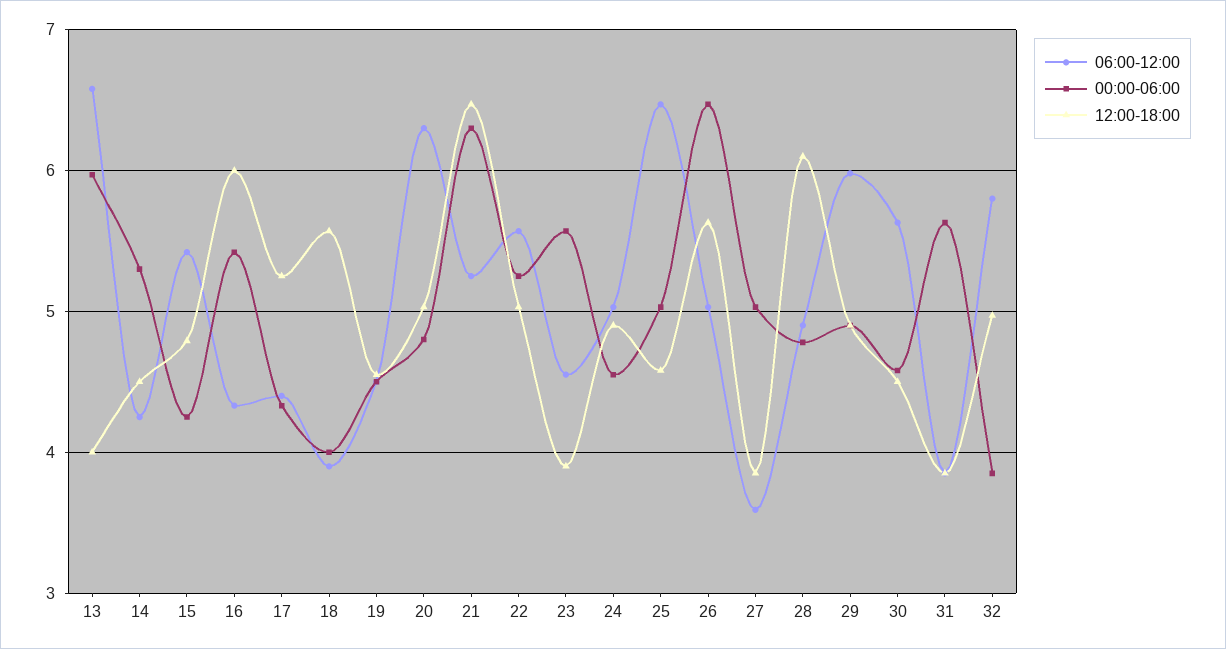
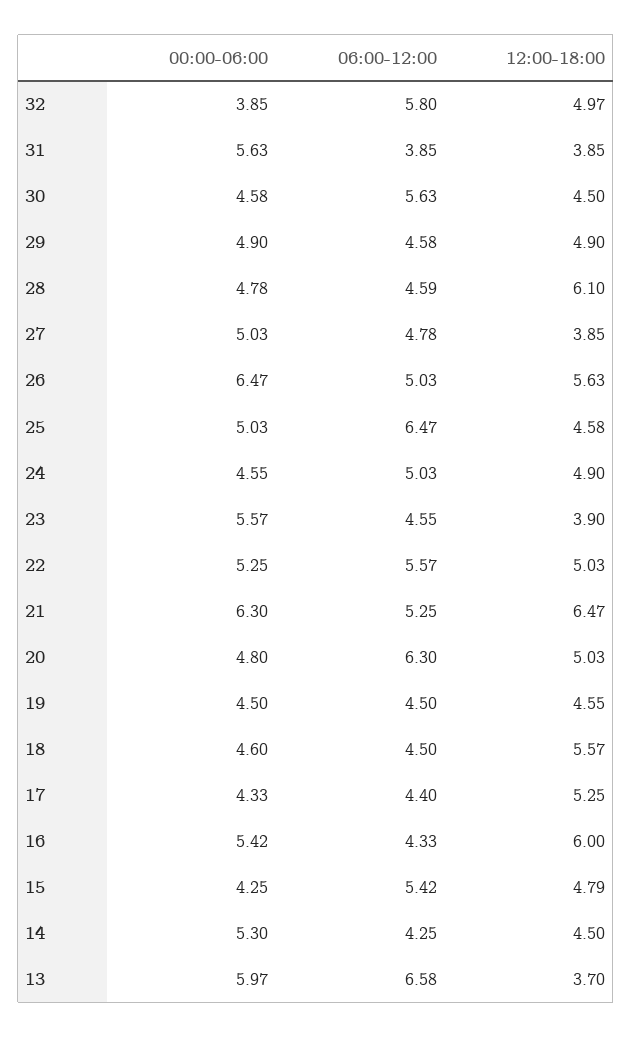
12:00-18:00, 13: 4 -> 3.7
06:00-12:00, 18: 3.9 -> 4.5
00:00-06:00, 18: 4 -> 4.6
06:00-12:00, 27: 3.6 -> 4.78
06:00-12:00, 28: 4.9 -> 4.59
06:00-12:00, 29: 6 -> 4.58

